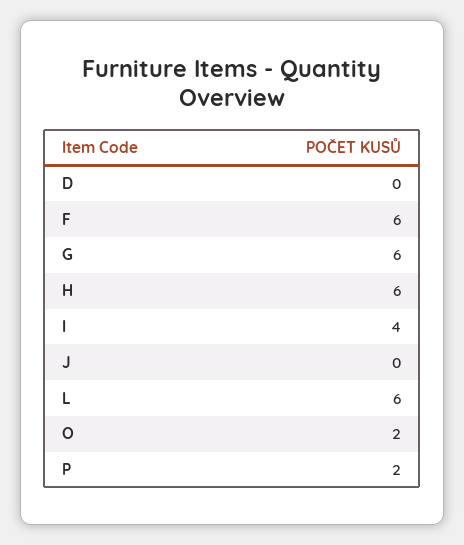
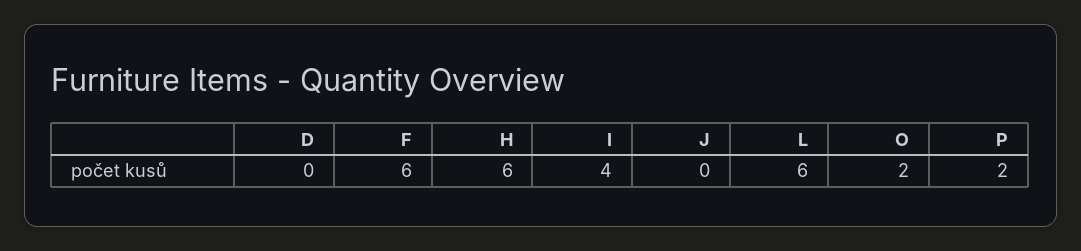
G: 6 -> none

